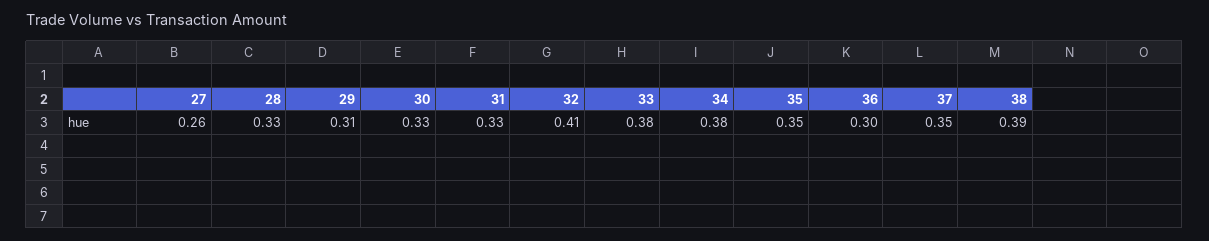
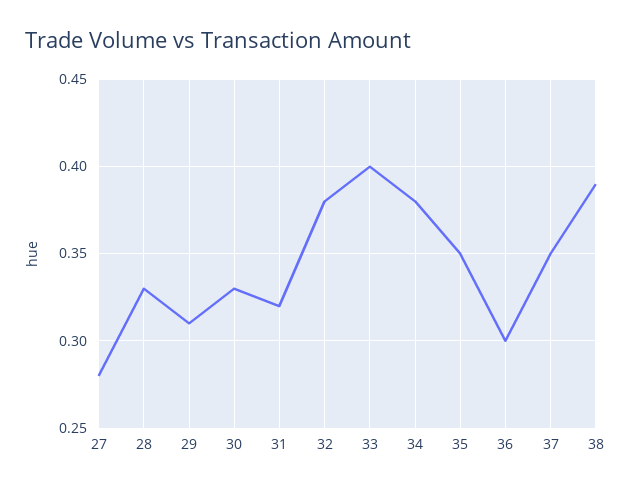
27: 0.26 -> 0.28
31: 0.33 -> 0.32
32: 0.41 -> 0.38
33: 0.38 -> 0.4

